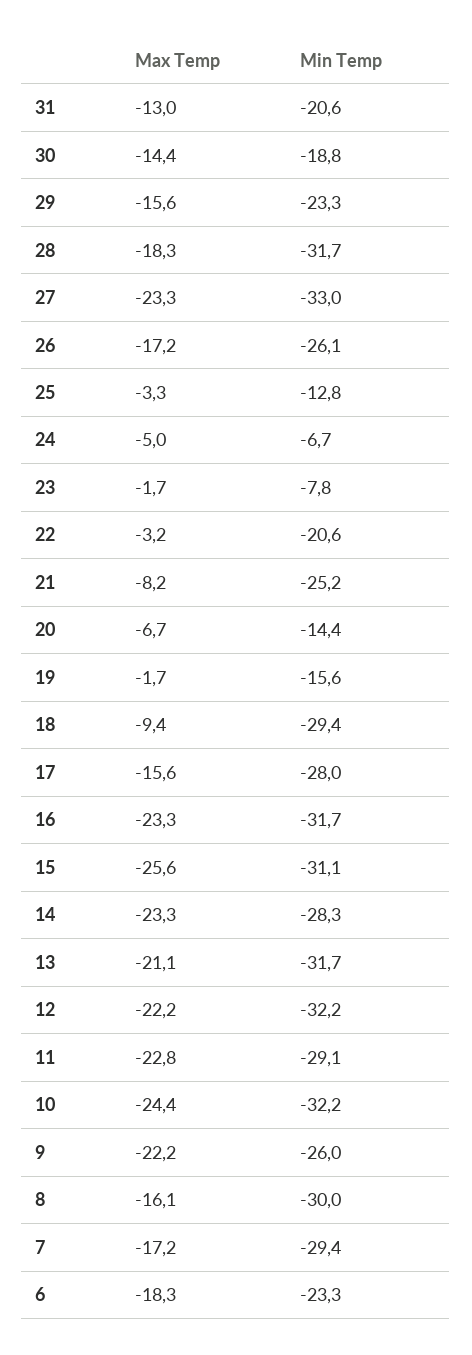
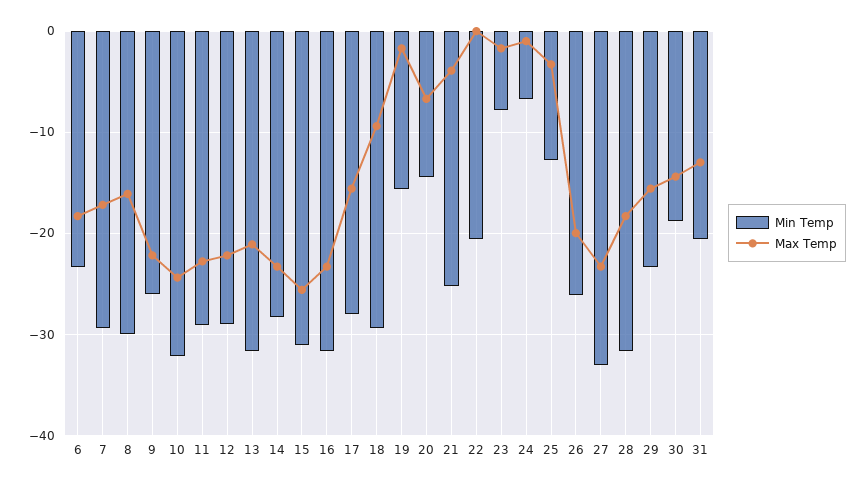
Max Temp, 26: -17.2 -> -20
Max Temp, 24: -5 -> -1
Max Temp, 22: -3.2 -> 0
Max Temp, 21: -8.2 -> -4
Min Temp, 12: -32.2 -> -29

